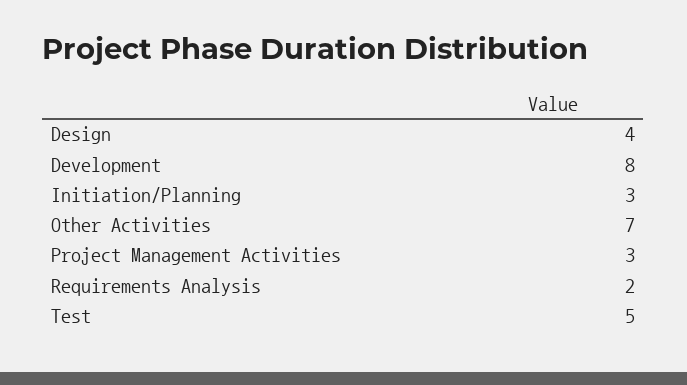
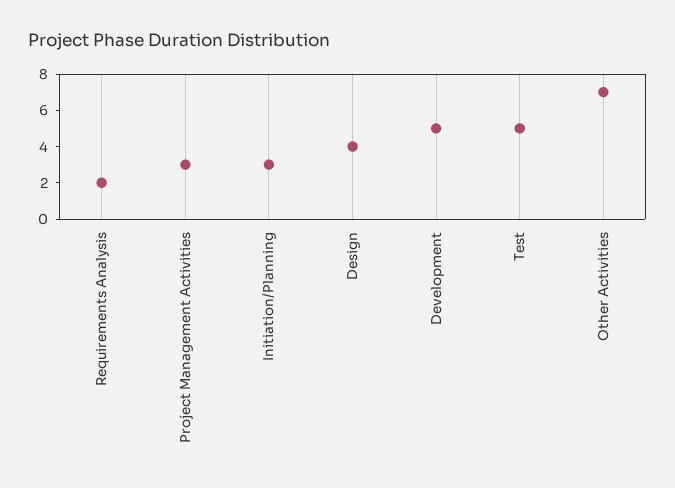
Development: 8 -> 5

